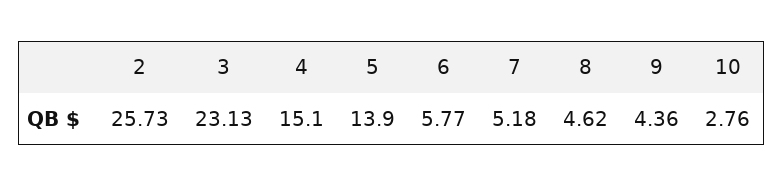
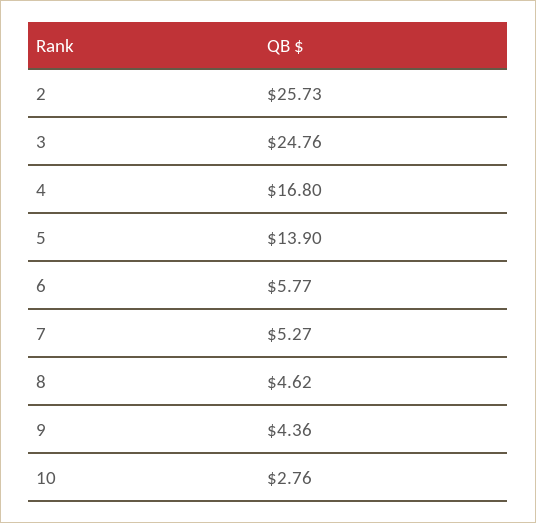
3: 23.13 -> 24.76
4: 15.1 -> 16.8
7: 5.18 -> 5.27

